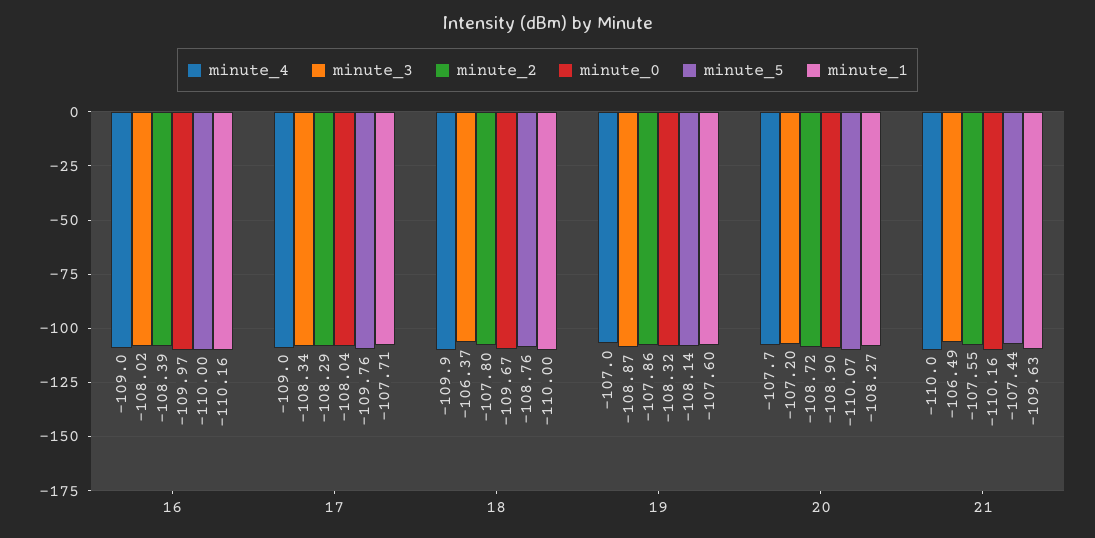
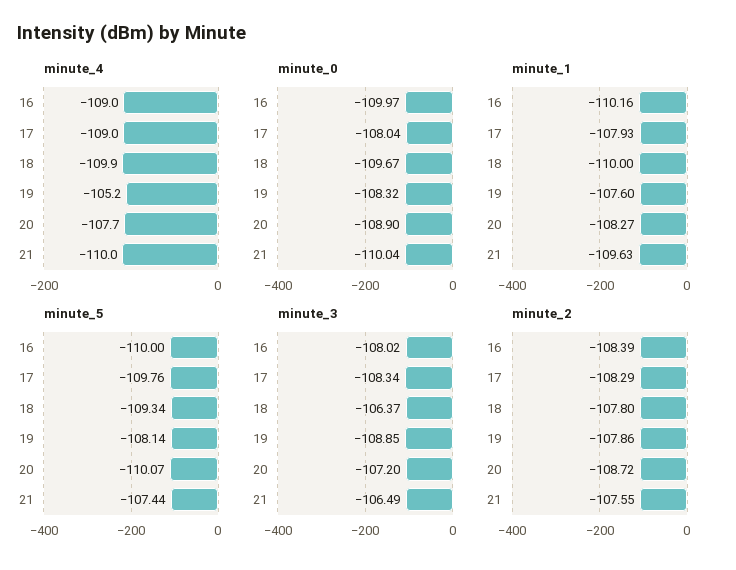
minute_1, 17: -107.71 -> -107.93
minute_5, 18: -108.76 -> -109.34
minute_4, 19: -107 -> -105.2
minute_3, 19: -108.87 -> -108.85
minute_0, 21: -110.16 -> -110.04

